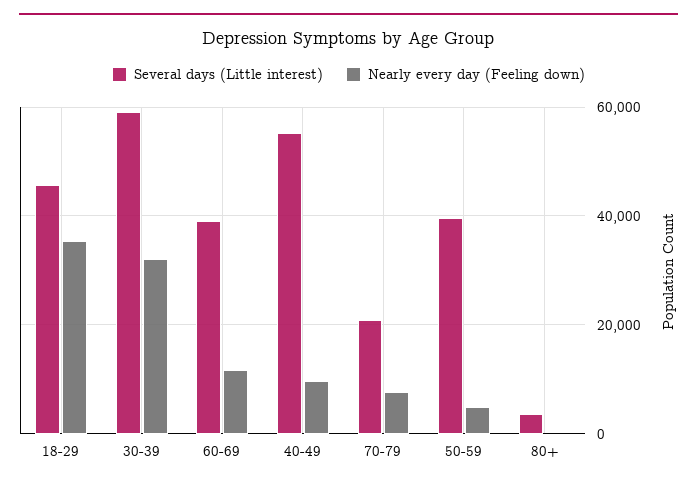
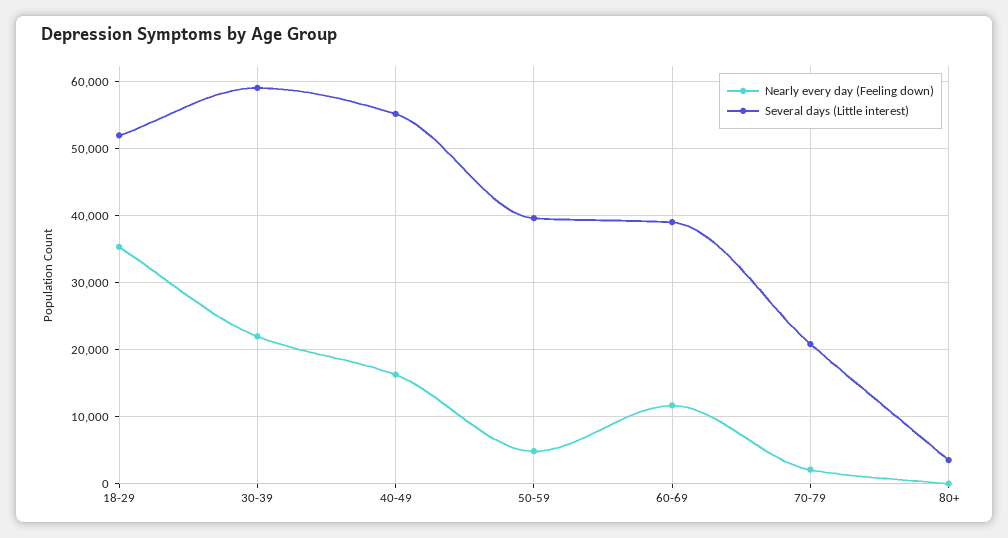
Several days (Little interest), 18-29: 46000 -> 52000
Nearly every day (Feeling down), 30-39: 32000 -> 22000
Nearly every day (Feeling down), 40-49: 10000 -> 16000
Nearly every day (Feeling down), 70-79: 8000 -> 2000

